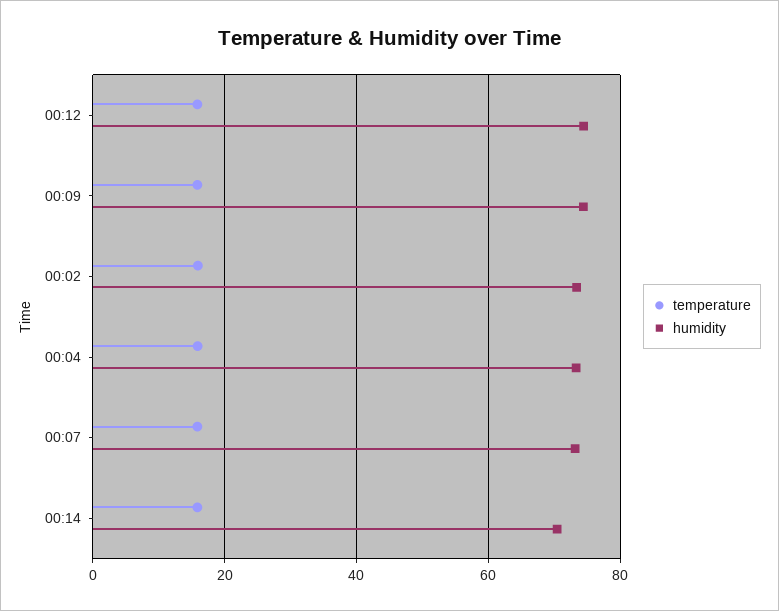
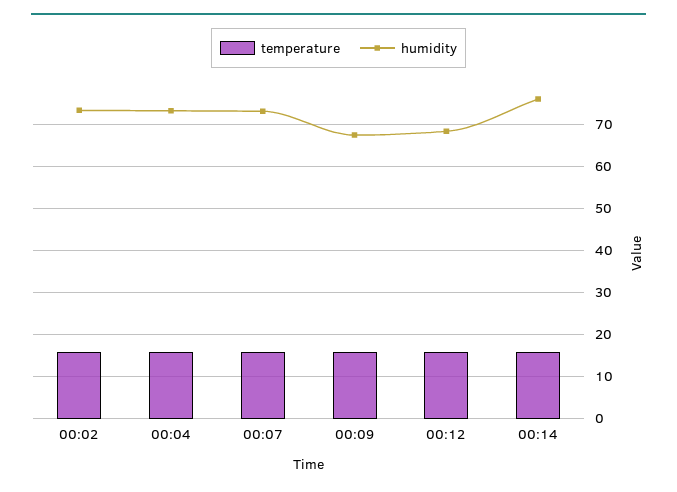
humidity, 00:12: 74 -> 68
humidity, 00:09: 74 -> 68
humidity, 00:14: 70 -> 76

